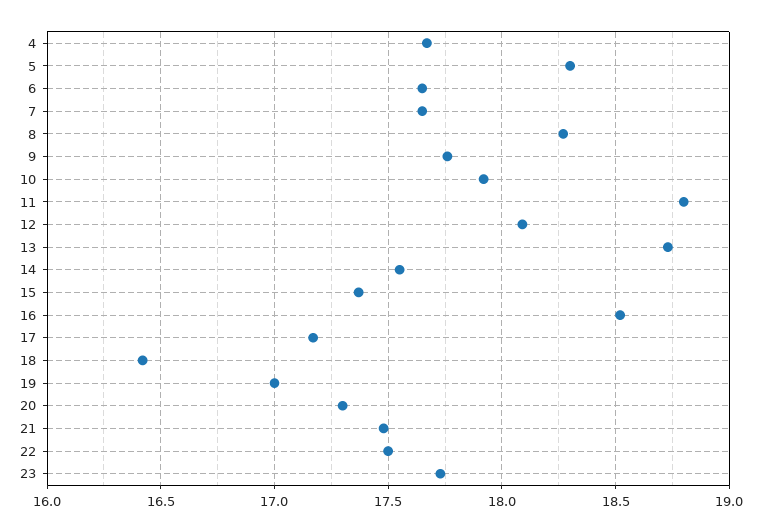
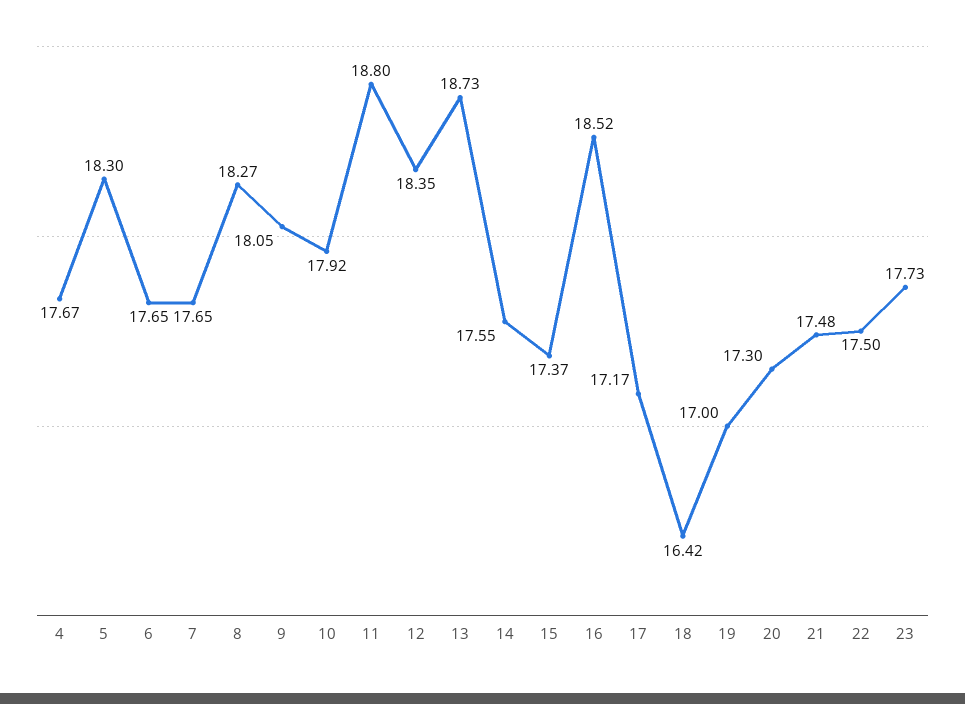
9: 17.75 -> 18.05
12: 18.1 -> 18.35

